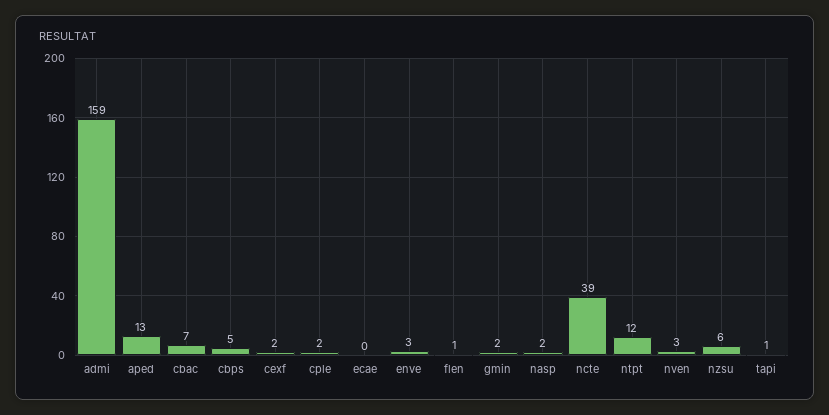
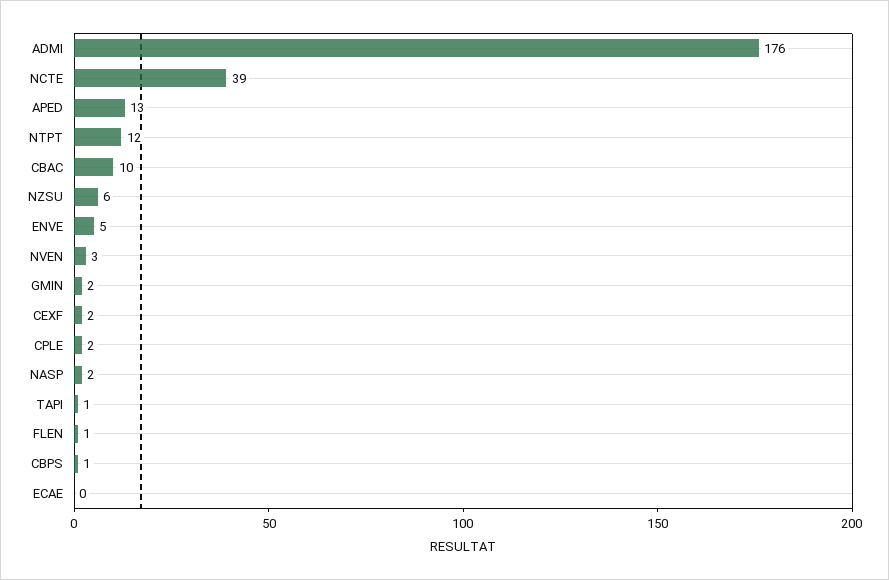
admi: 159 -> 176
cbac: 7 -> 10
cbps: 5 -> 1
enve: 3 -> 5

